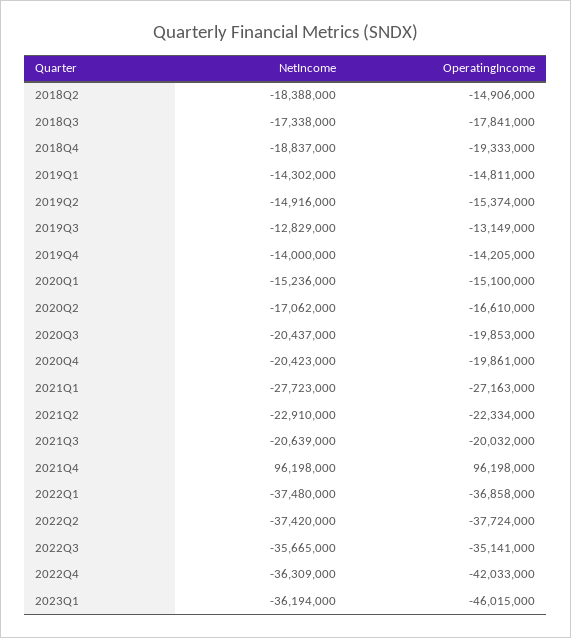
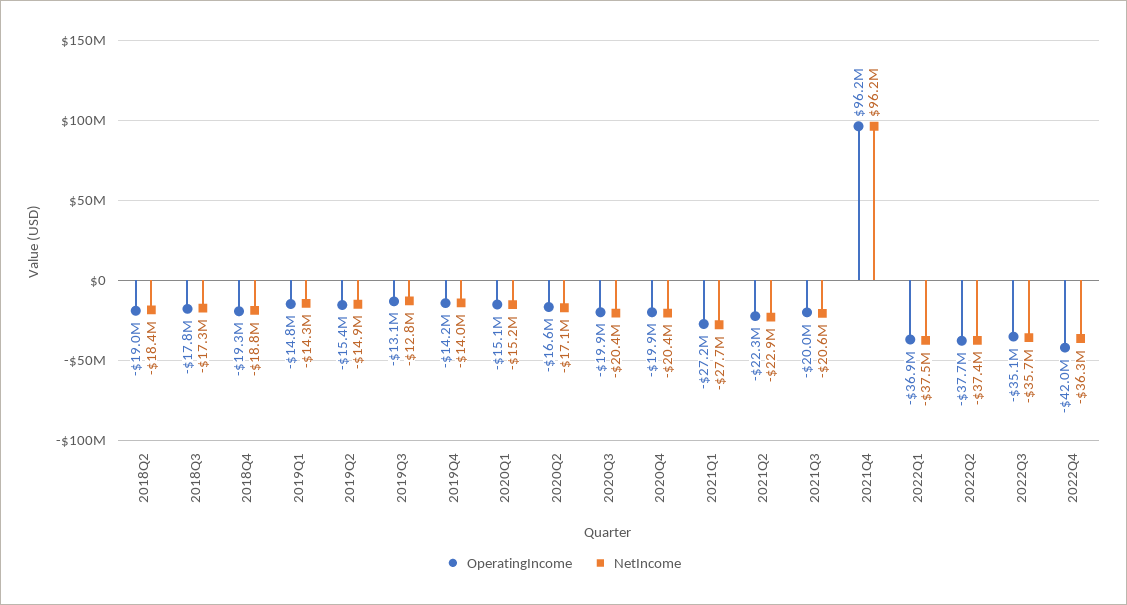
OperatingIncome, 2018Q2: -14906000 -> -19000000
NetIncome, 2023Q1: -36194000 -> none
OperatingIncome, 2023Q1: -46015000 -> none

